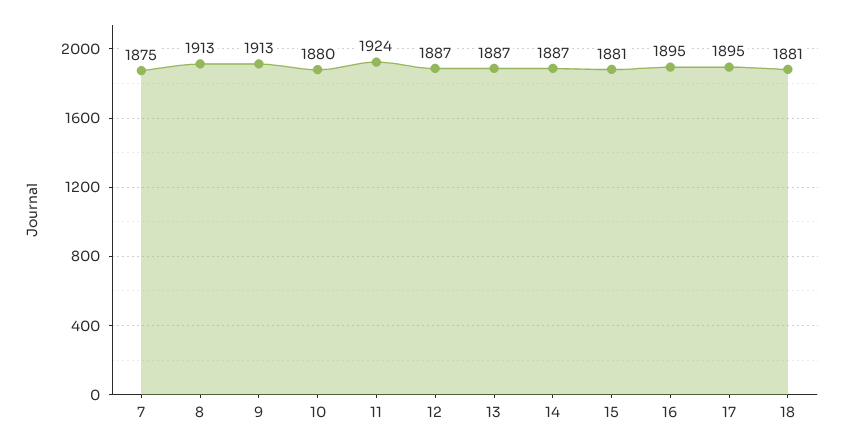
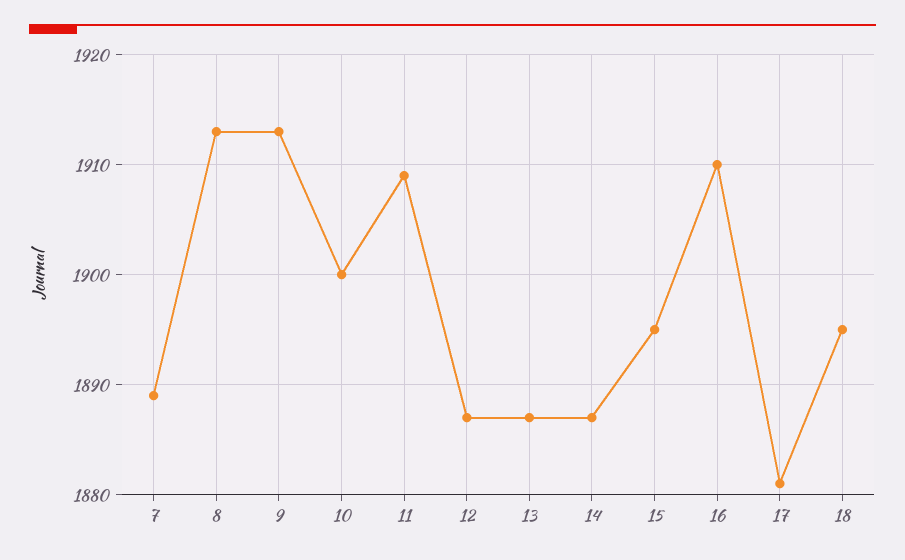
7: 1875 -> 1889
10: 1880 -> 1900
11: 1924 -> 1909
15: 1881 -> 1895
16: 1895 -> 1910
17: 1895 -> 1881
18: 1881 -> 1895

